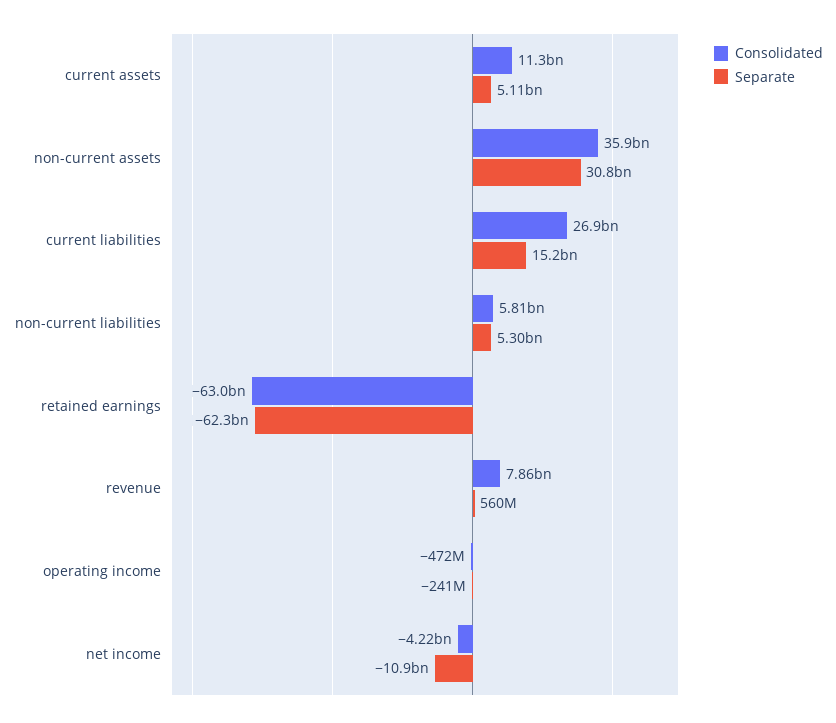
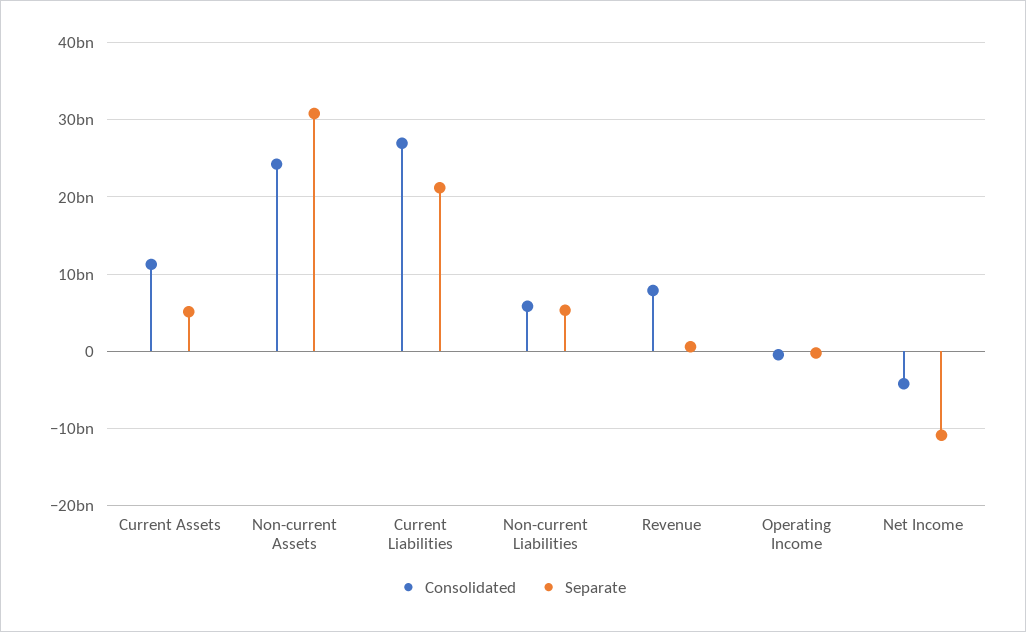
Consolidated, non-current assets: 35900000000 -> 24000000000
Separate, current liabilities: 15200000000 -> 21000000000
Consolidated, retained earnings: -63000000000 -> none
Separate, retained earnings: -62300000000 -> none

